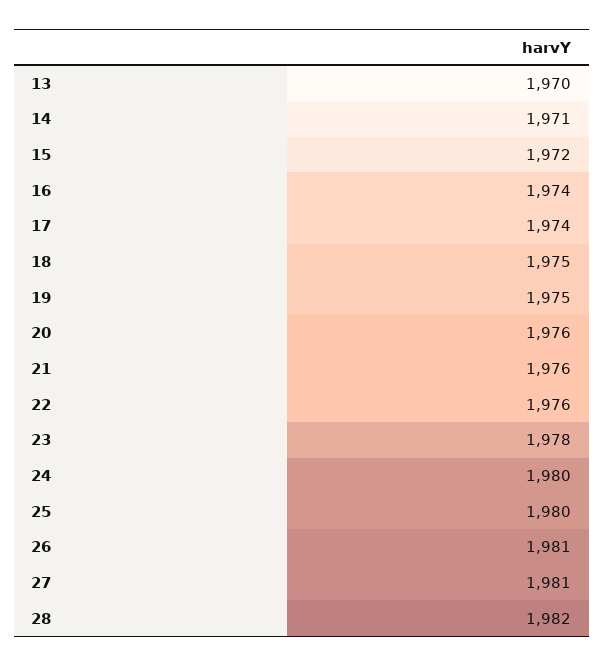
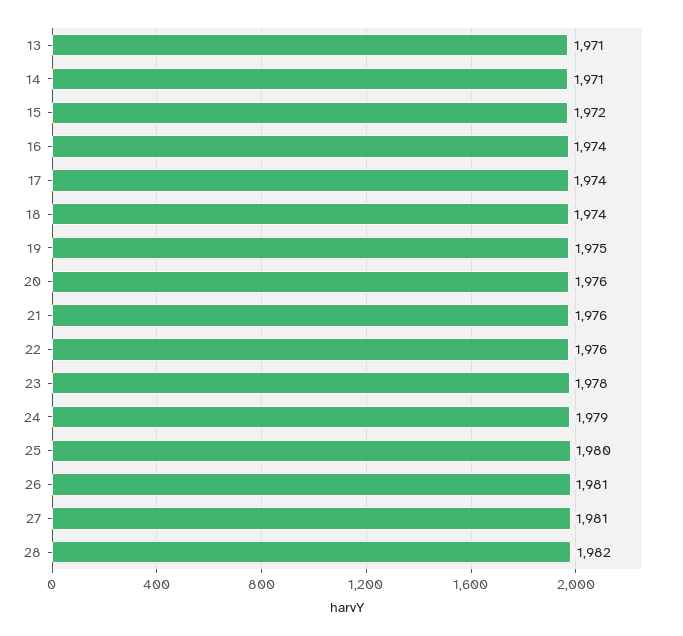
13: 1970 -> 1971
18: 1975 -> 1974
24: 1980 -> 1979

